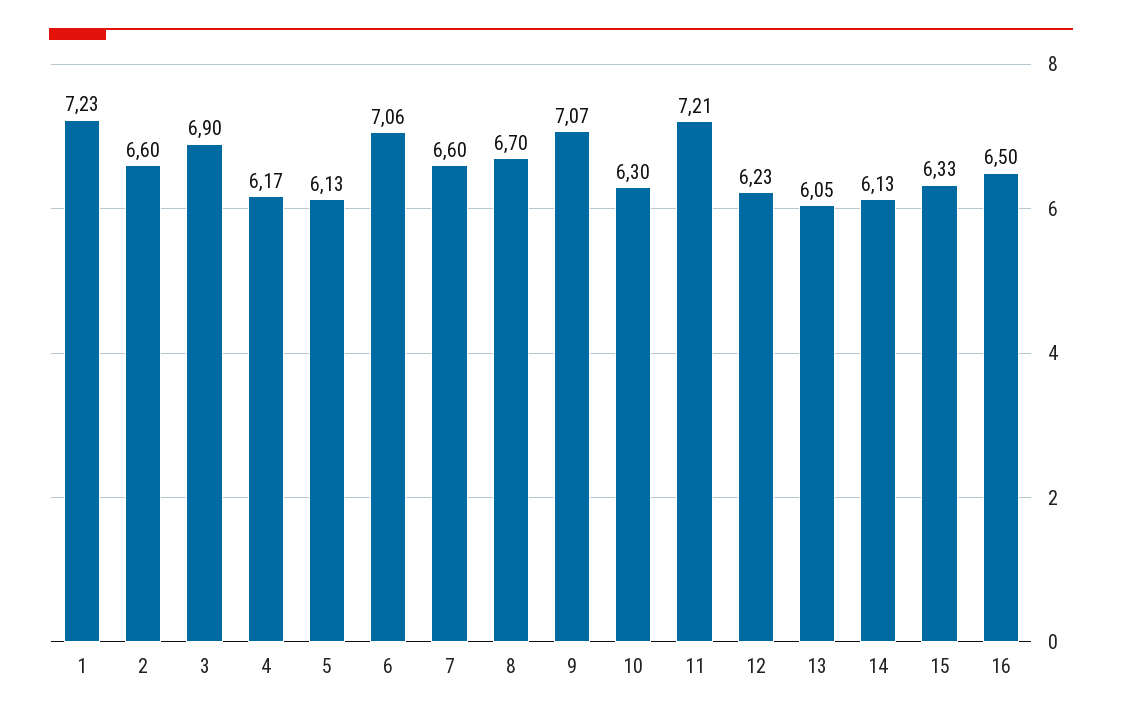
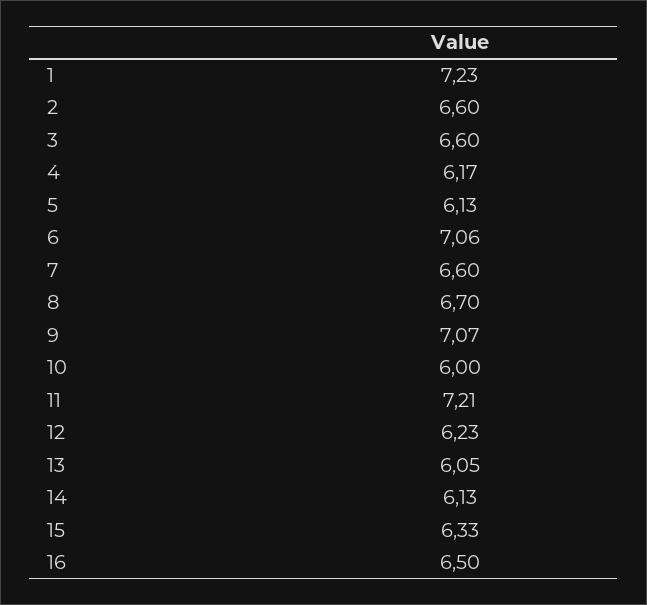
3: 6.9 -> 6.6
10: 6.3 -> 6

